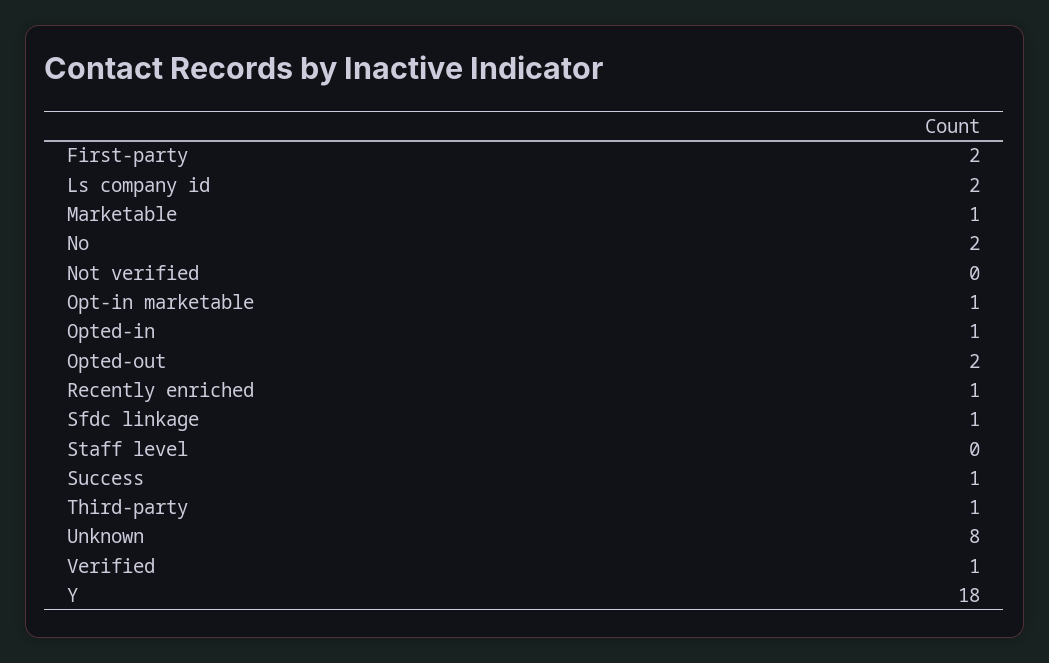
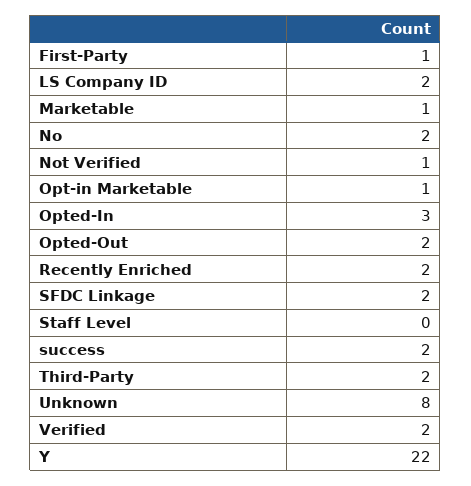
First-party: 2 -> 1
Not verified: 0 -> 1
Opted-in: 1 -> 3
Recently enriched: 1 -> 2
Sfdc linkage: 1 -> 2
Success: 1 -> 2
Third-party: 1 -> 2
Verified: 1 -> 2
Y: 18 -> 22

